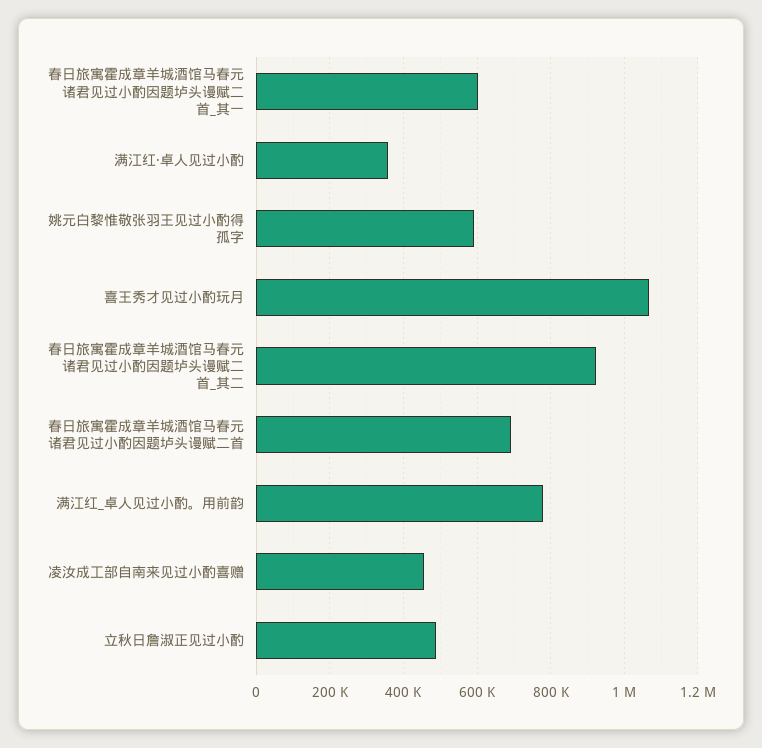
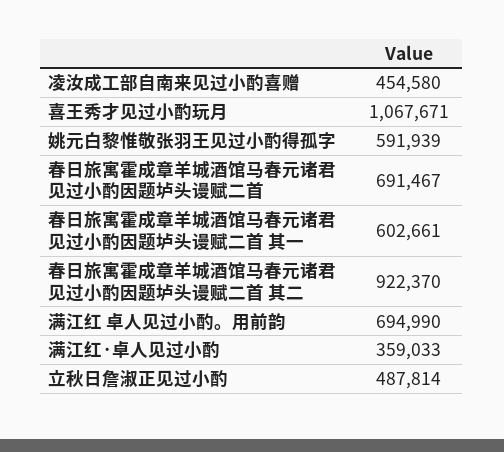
满江红_卓人见过小酌。用前韵: 780000 -> 694990

